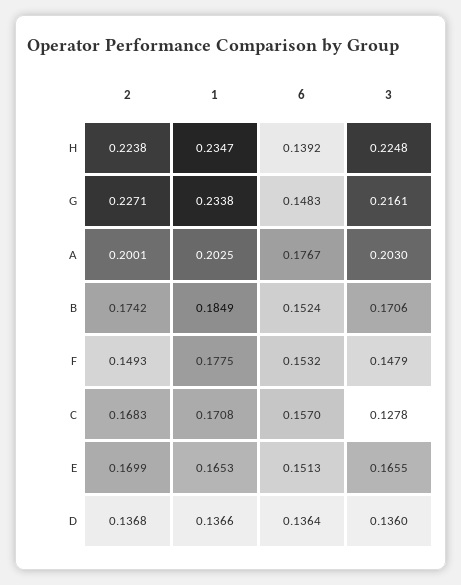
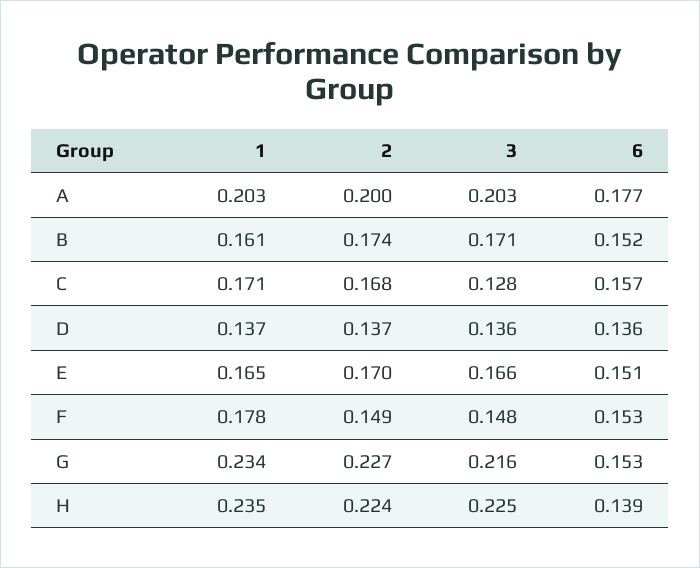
6, G: 0.1483 -> 0.153
1, B: 0.1849 -> 0.161

